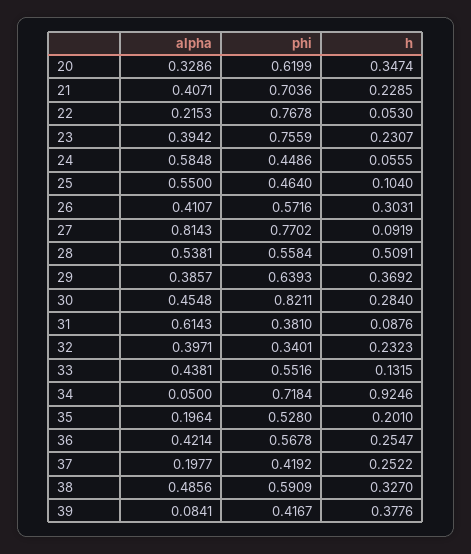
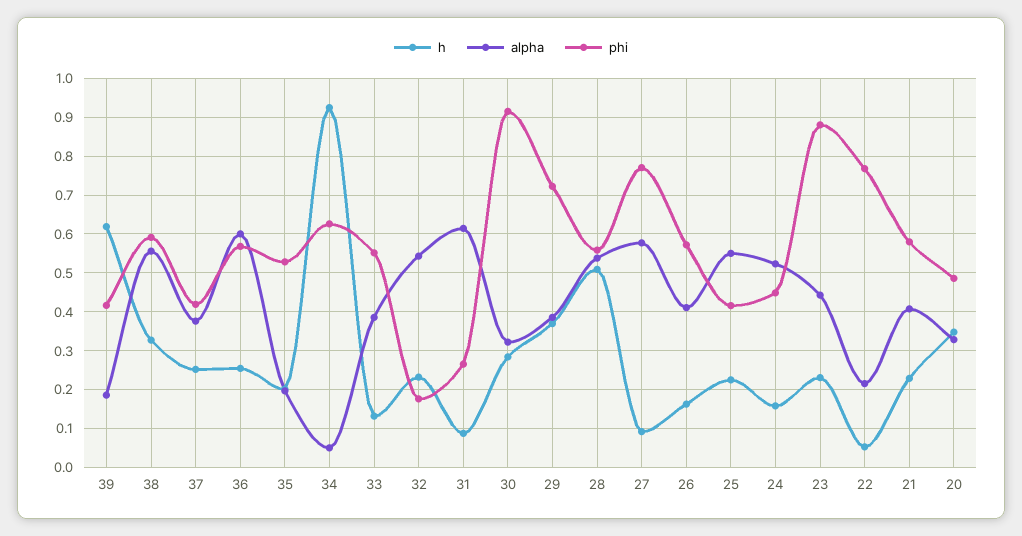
phi, 20: 0.6199 -> 0.48
phi, 21: 0.7036 -> 0.58
alpha, 23: 0.3942 -> 0.44
phi, 23: 0.7559 -> 0.88
alpha, 24: 0.5848 -> 0.52
h, 24: 0.0555 -> 0.16
phi, 25: 0.464 -> 0.42
h, 25: 0.104 -> 0.22
h, 26: 0.3031 -> 0.16
alpha, 27: 0.8143 -> 0.58
phi, 29: 0.6393 -> 0.72
alpha, 30: 0.4548 -> 0.32
phi, 30: 0.8211 -> 0.92
phi, 31: 0.381 -> 0.26
alpha, 32: 0.3971 -> 0.54
phi, 32: 0.3401 -> 0.18
alpha, 33: 0.4381 -> 0.38
phi, 34: 0.7184 -> 0.62
alpha, 36: 0.4214 -> 0.6
alpha, 37: 0.1977 -> 0.38
alpha, 38: 0.4856 -> 0.56
alpha, 39: 0.0841 -> 0.18
h, 39: 0.3776 -> 0.62

